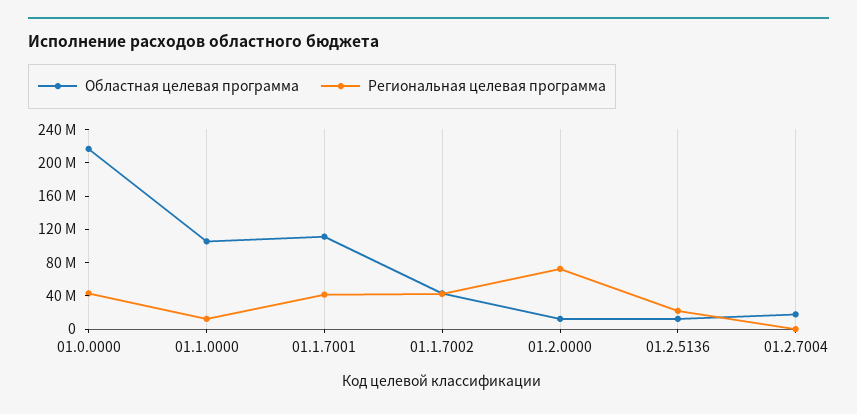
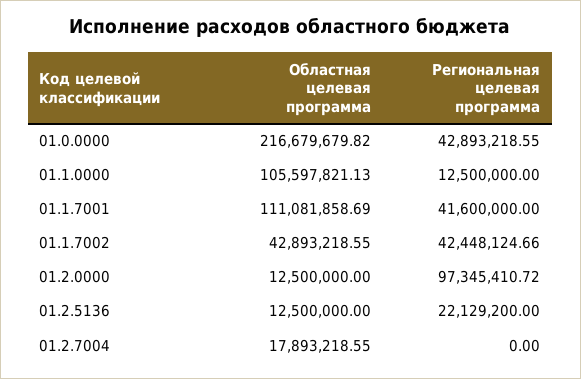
Региональная целевая программа, 01.2.0000: 70000000 -> 97345410.72

